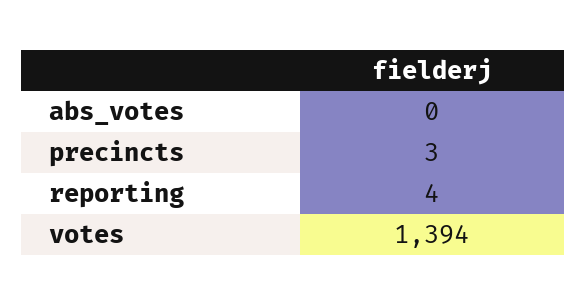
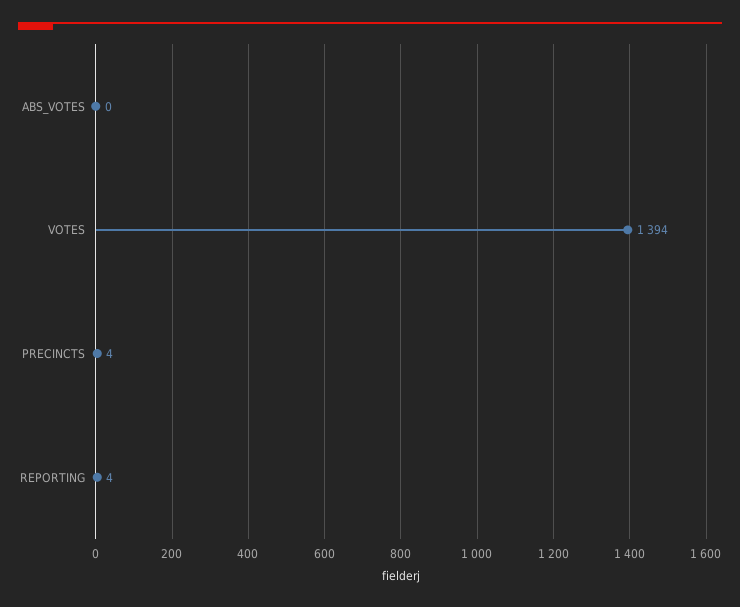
precincts: 3 -> 4

